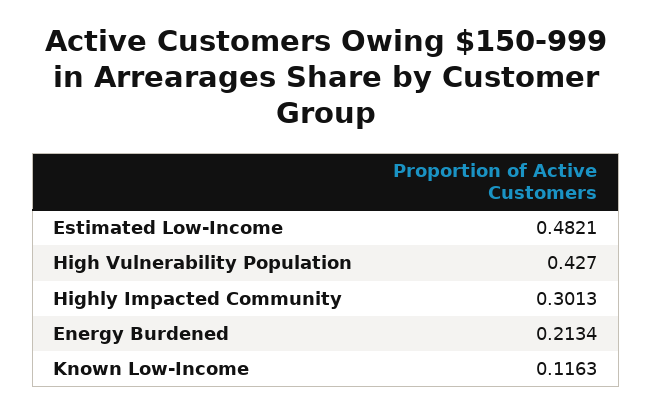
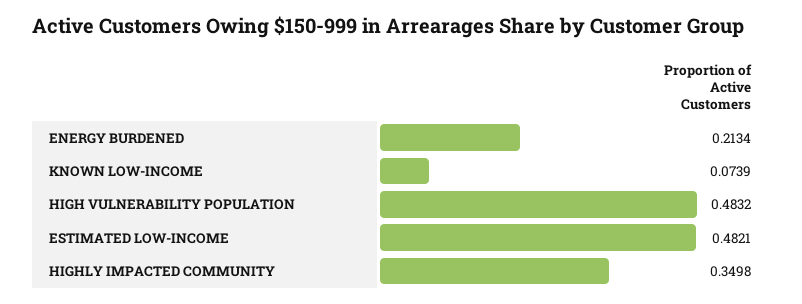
High Vulnerability Population: 0.427 -> 0.4832
Highly Impacted Community: 0.3013 -> 0.3498
Known Low-Income: 0.1163 -> 0.0739

